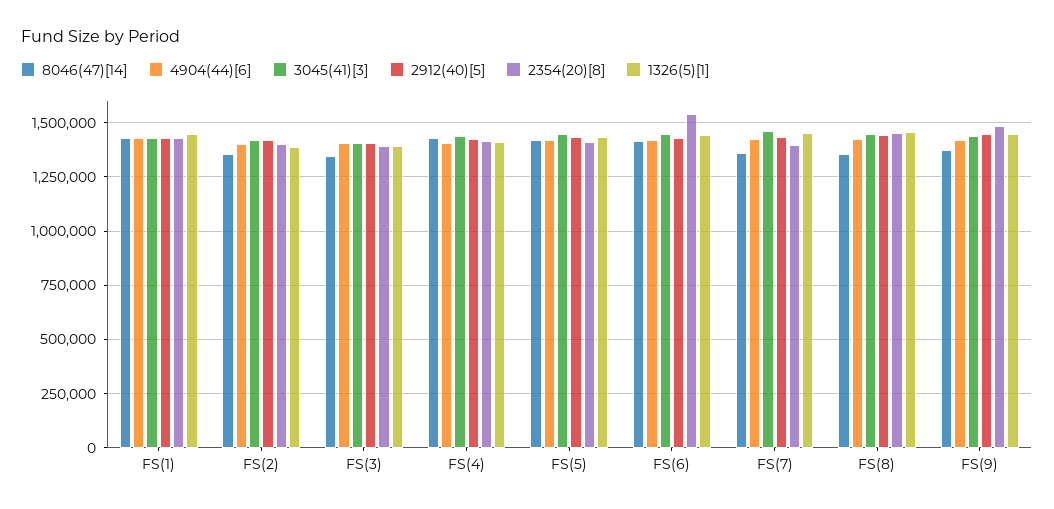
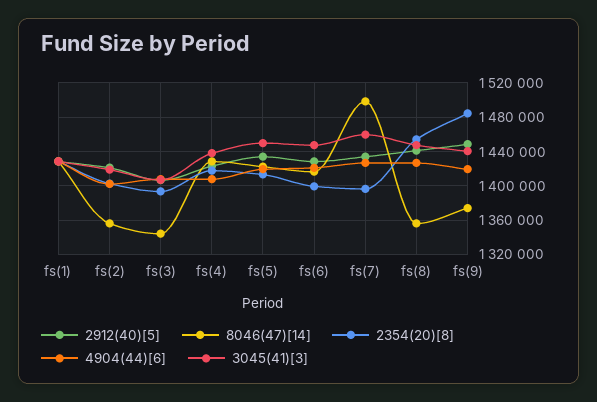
1326(5)[1], FS(1): 1450000 -> none
1326(5)[1], FS(2): 1400000 -> none
1326(5)[1], FS(3): 1400000 -> none
1326(5)[1], FS(4): 1400000 -> none
1326(5)[1], FS(5): 1450000 -> none
2354(20)[8], FS(6): 1550000 -> 1400000
1326(5)[1], FS(6): 1450000 -> none
8046(47)[14], FS(7): 1350000 -> 1500000
1326(5)[1], FS(7): 1450000 -> none
1326(5)[1], FS(8): 1450000 -> none
1326(5)[1], FS(9): 1450000 -> none

